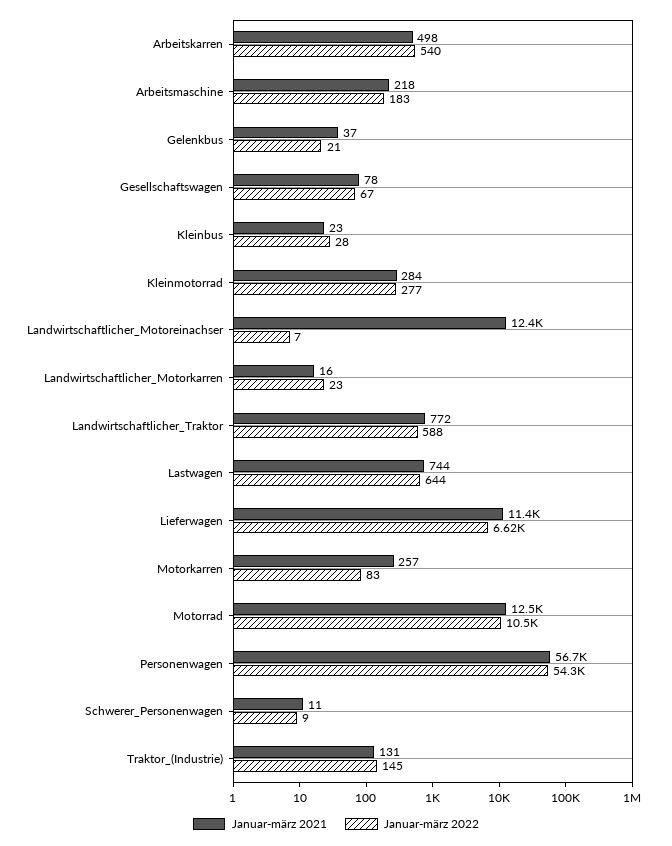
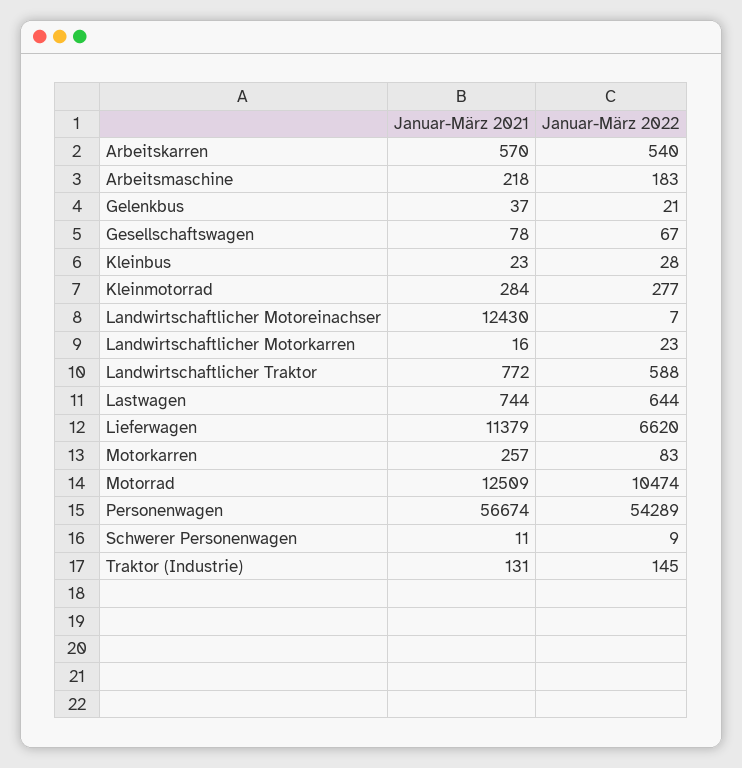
Januar-märz 2021, Arbeitskarren: 498 -> 570

